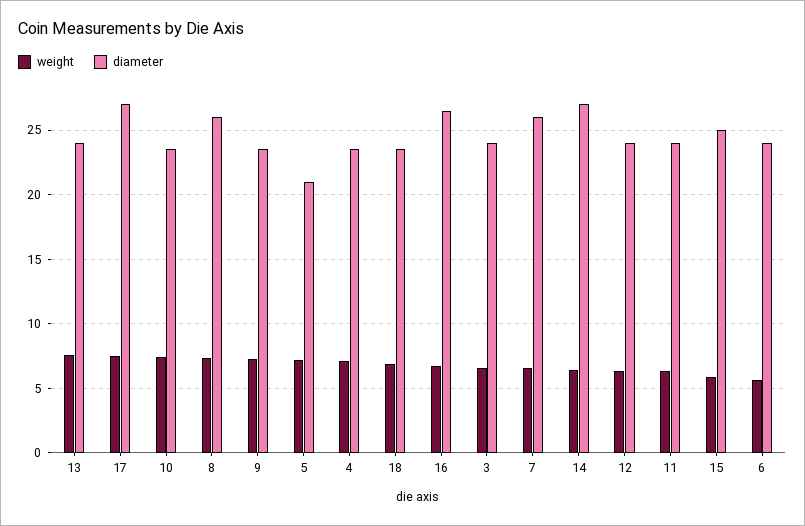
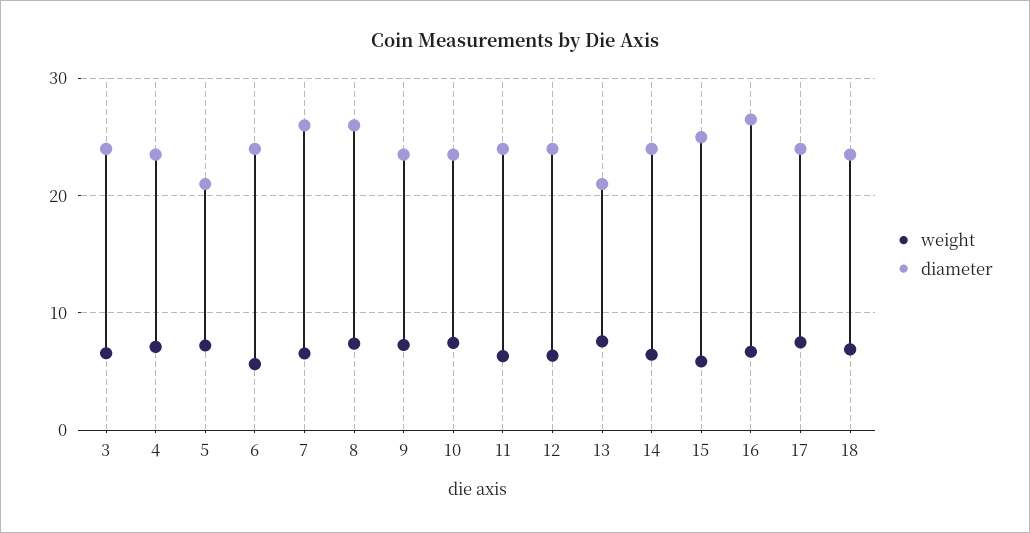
diameter, 13: 24 -> 21
diameter, 17: 27 -> 24
diameter, 14: 27 -> 24

